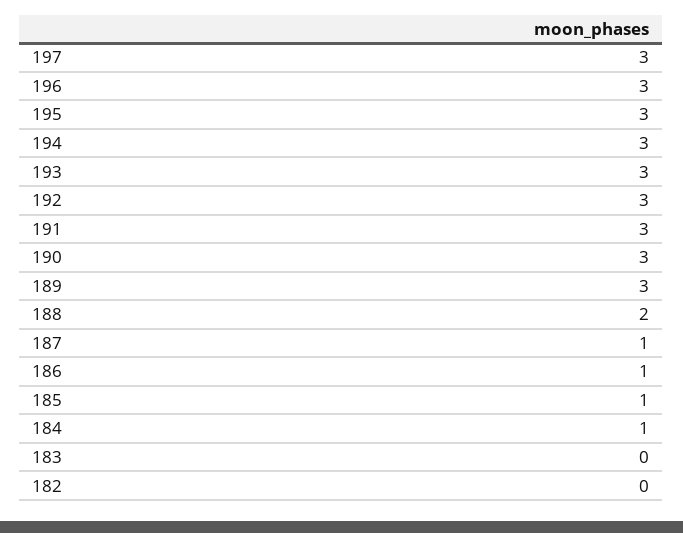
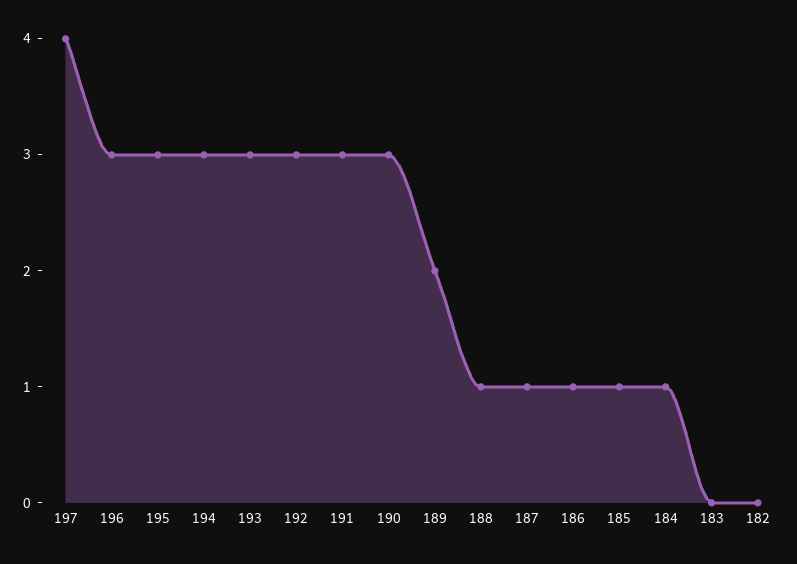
197: 3 -> 4
189: 3 -> 2
188: 2 -> 1

